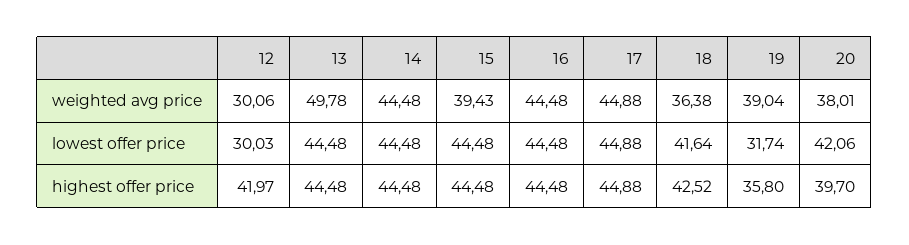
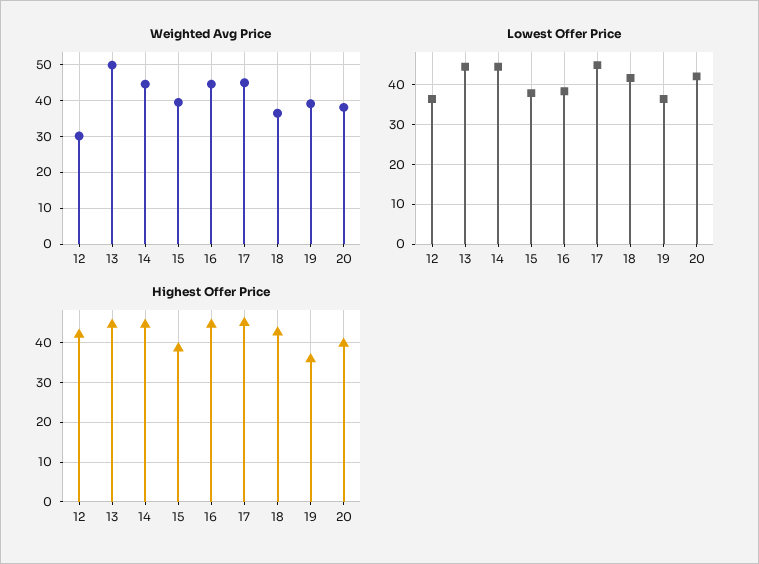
lowest offer price, 12: 30.03 -> 36
lowest offer price, 15: 44.48 -> 38
lowest offer price, 16: 44.48 -> 38
lowest offer price, 19: 31.74 -> 36
highest offer price, 15: 44.48 -> 38

